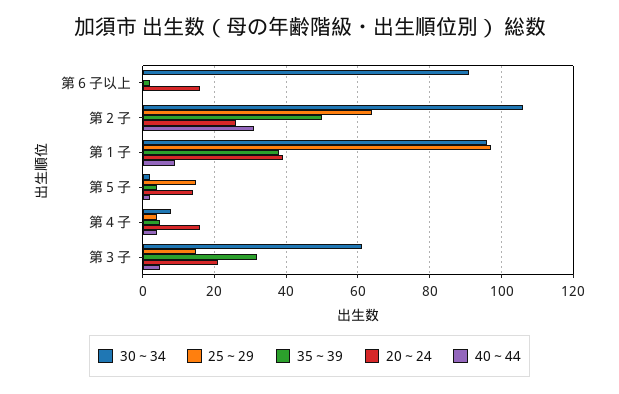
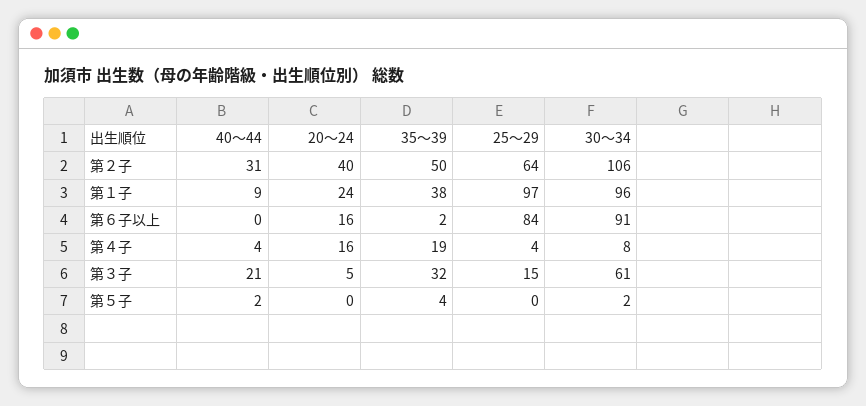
25～29, 第６子以上: 0 -> 84
20～24, 第２子: 25 -> 40
20～24, 第１子: 40 -> 24
25～29, 第５子: 15 -> 0
20～24, 第５子: 15 -> 0
35～39, 第４子: 5 -> 19
20～24, 第３子: 20 -> 5
40～44, 第３子: 5 -> 21

